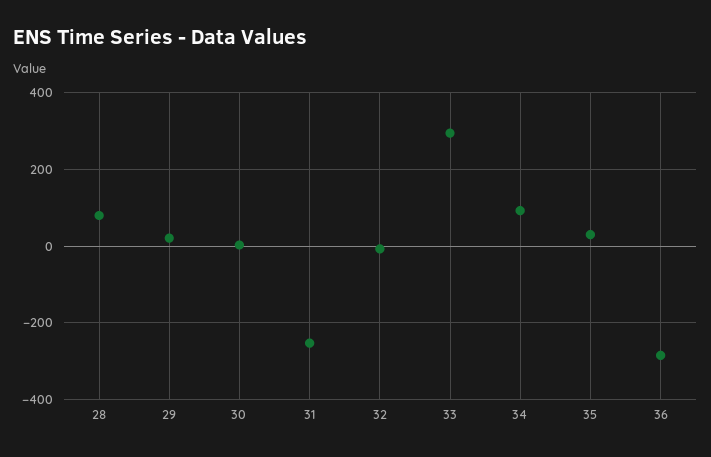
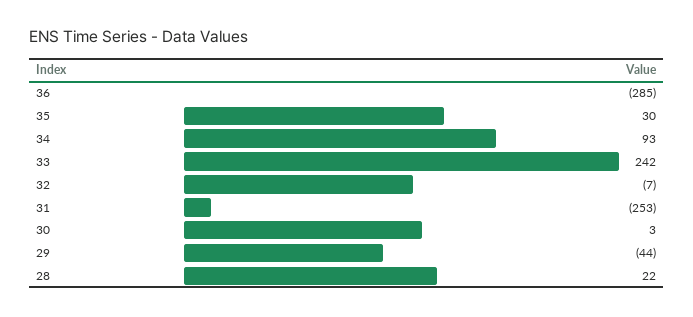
28: 80 -> 22
29: 20 -> -44
33: 300 -> 242

